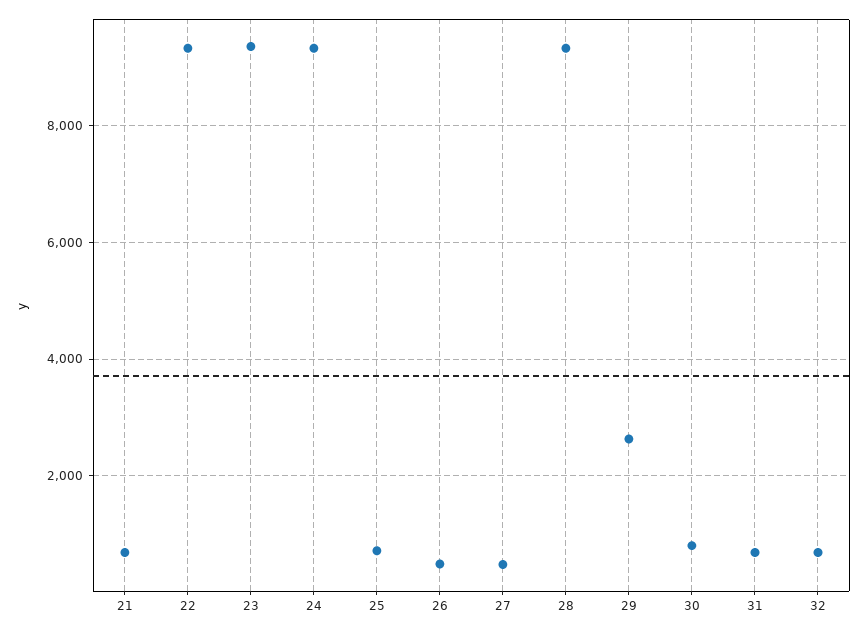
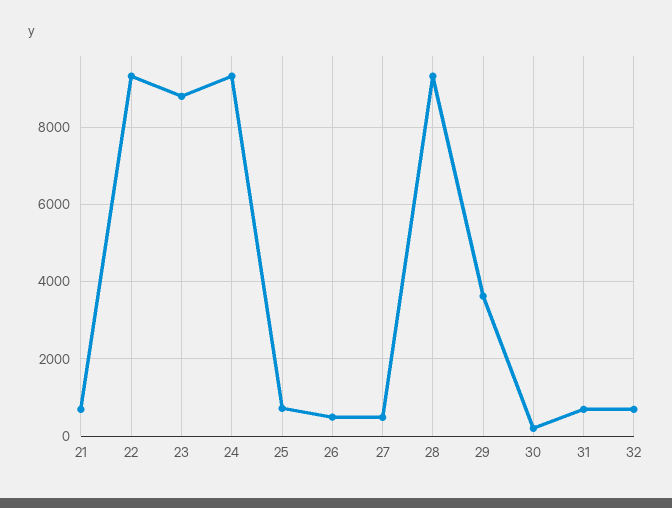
23: 9400 -> 8800
29: 2600 -> 3600
30: 800 -> 200

